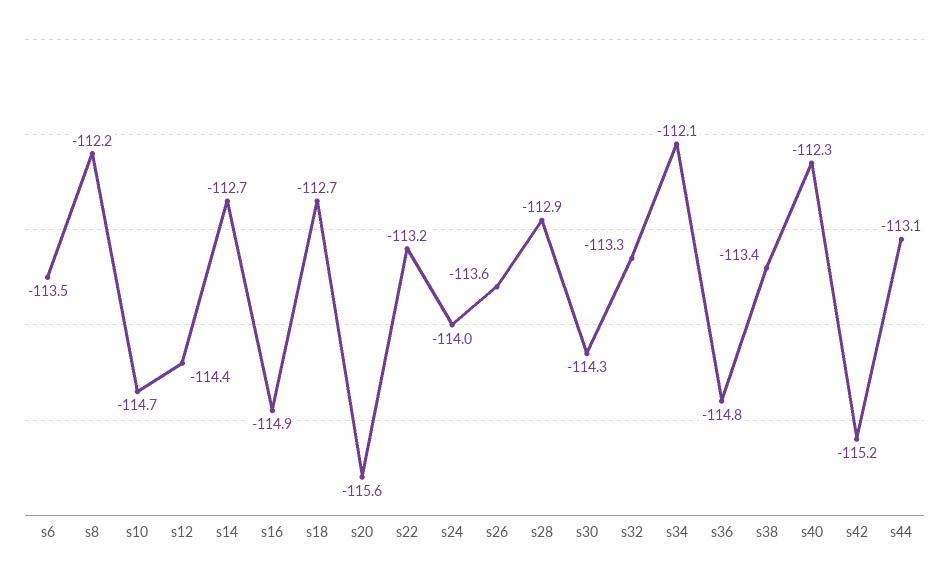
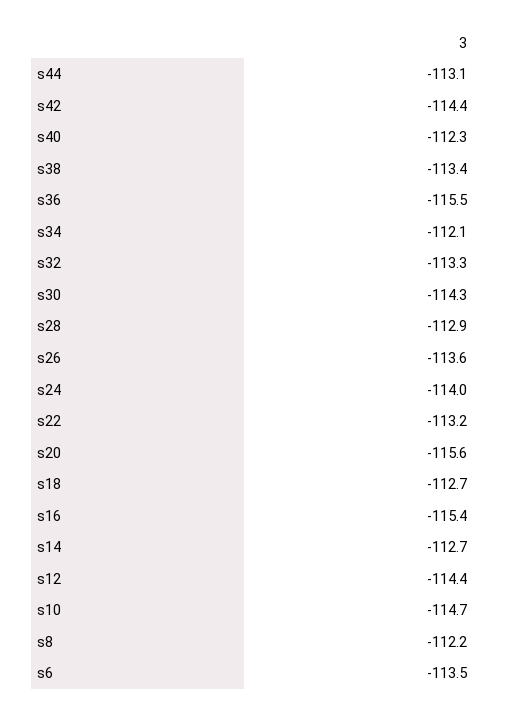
s16: -114.9 -> -115.4
s36: -114.8 -> -115.5
s42: -115.2 -> -114.4

